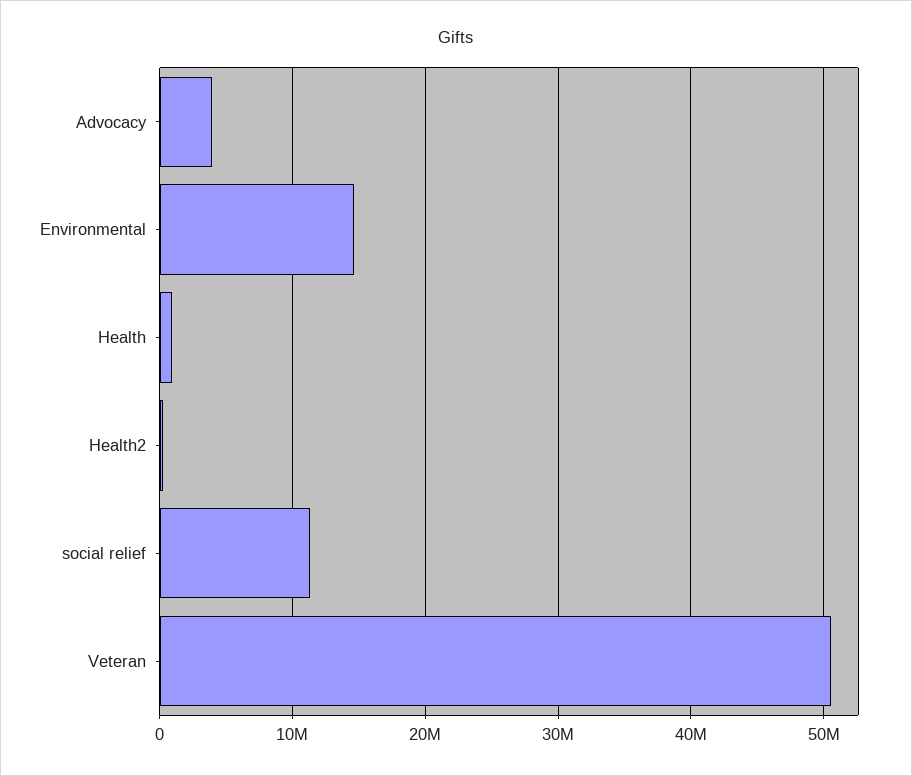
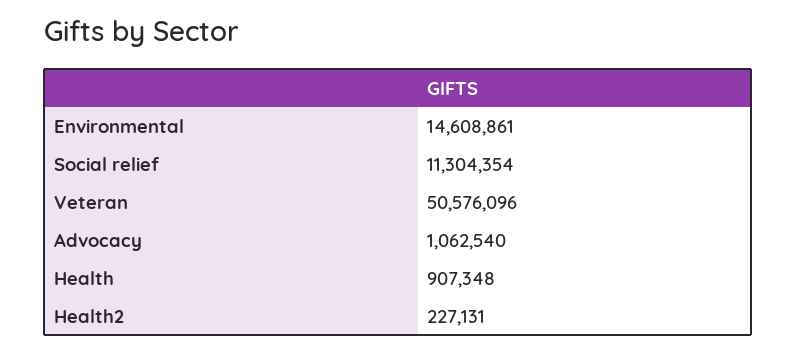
Advocacy: 4000000 -> 1062540

